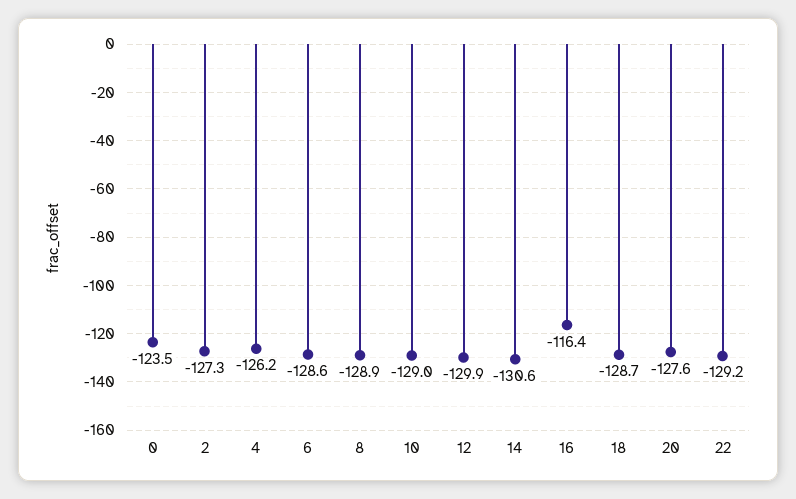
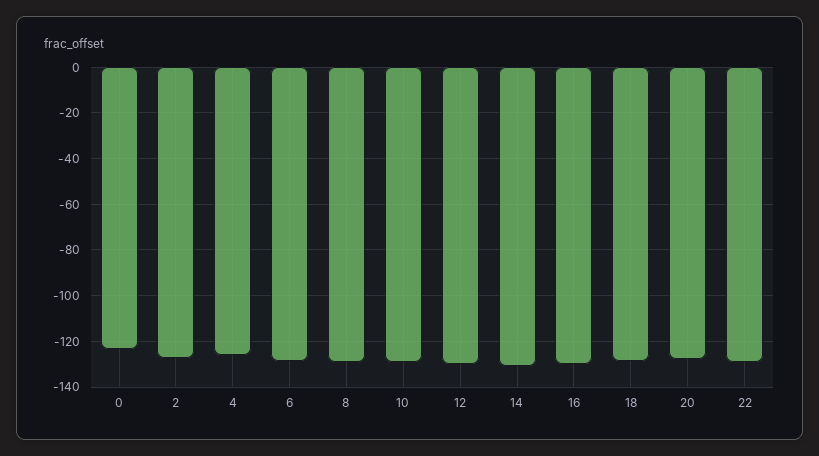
16: -116.4 -> -130

